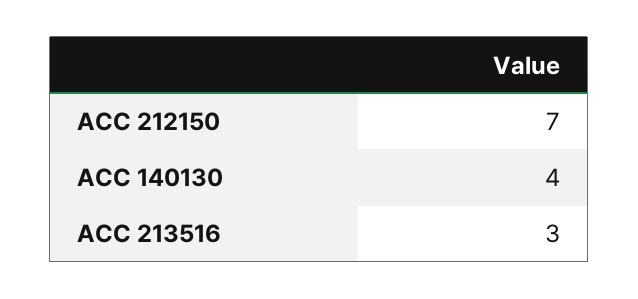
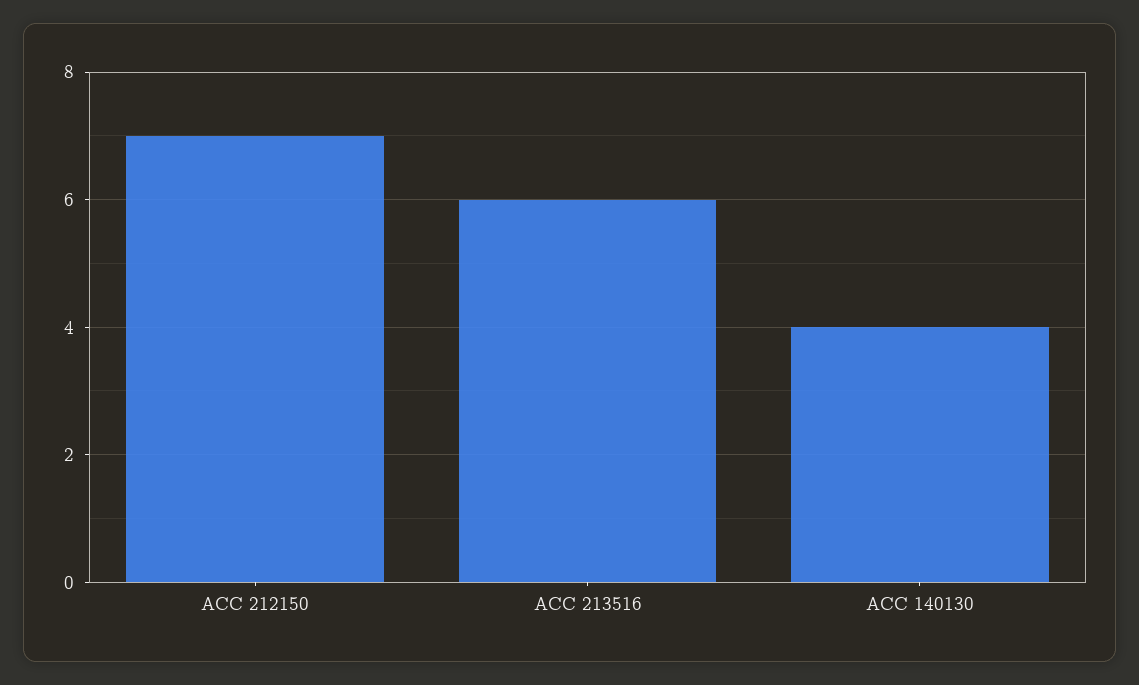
ACC 213516: 3 -> 6

